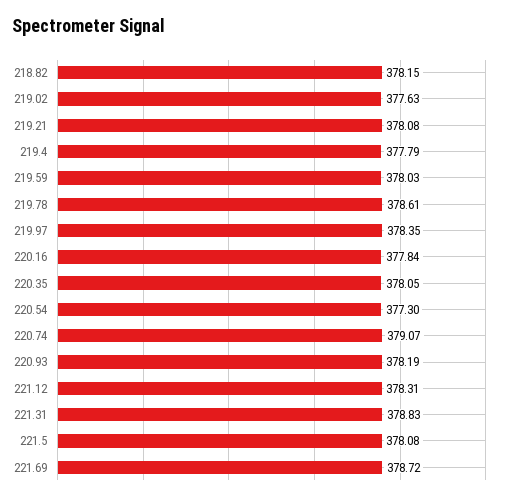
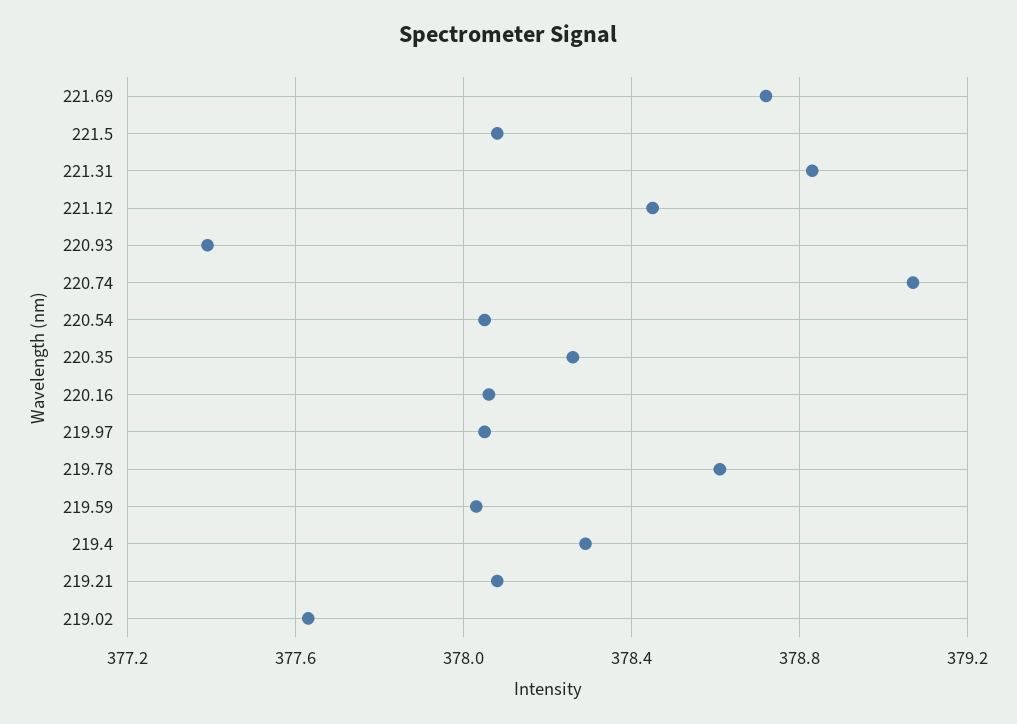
218.82: 378.15 -> none
219.4: 377.79 -> 378.3
219.97: 378.35 -> 378.05
220.16: 377.84 -> 378.05
220.35: 378.05 -> 378.25
220.54: 377.3 -> 378.05
220.93: 378.19 -> 377.4
221.12: 378.31 -> 378.45

